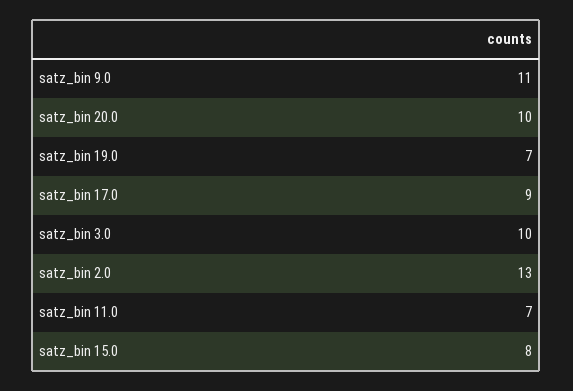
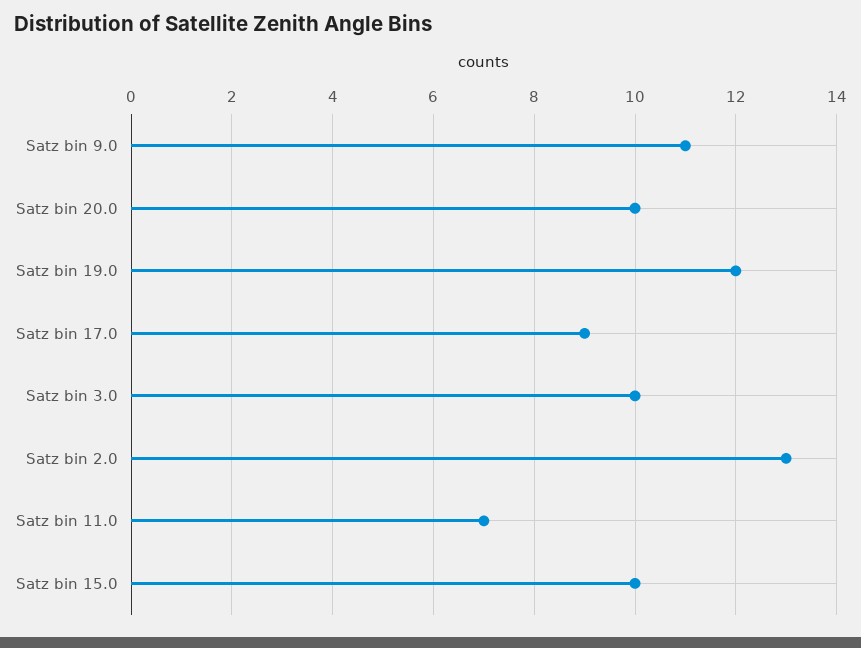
satz_bin 19.0: 7 -> 12
satz_bin 15.0: 8 -> 10

